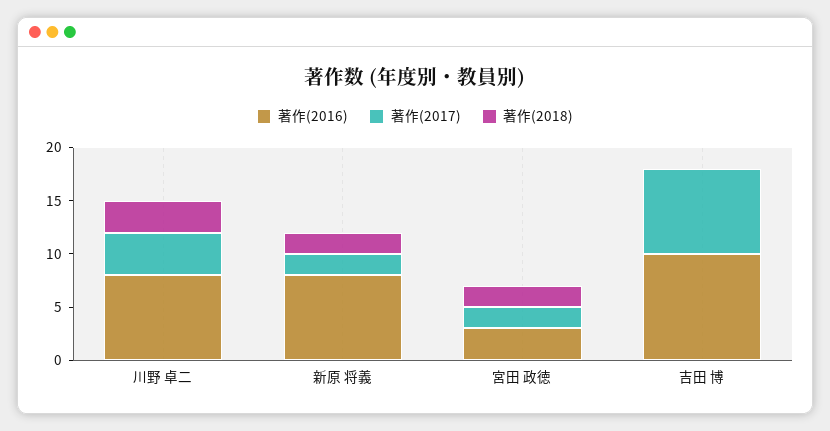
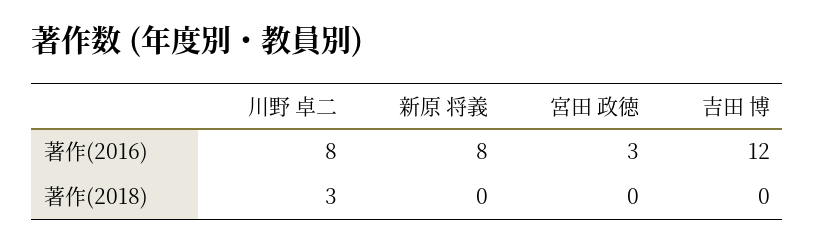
著作(2017), 川野 卓二: 4 -> none
著作(2017), 新原 将義: 2 -> none
著作(2018), 新原 将義: 2 -> 0
著作(2017), 宮田 政徳: 2 -> none
著作(2018), 宮田 政徳: 2 -> 0
著作(2016), 吉田 博: 10 -> 12
著作(2017), 吉田 博: 8 -> none

